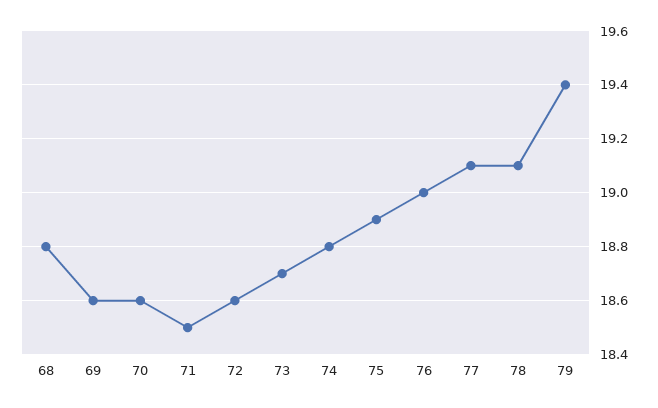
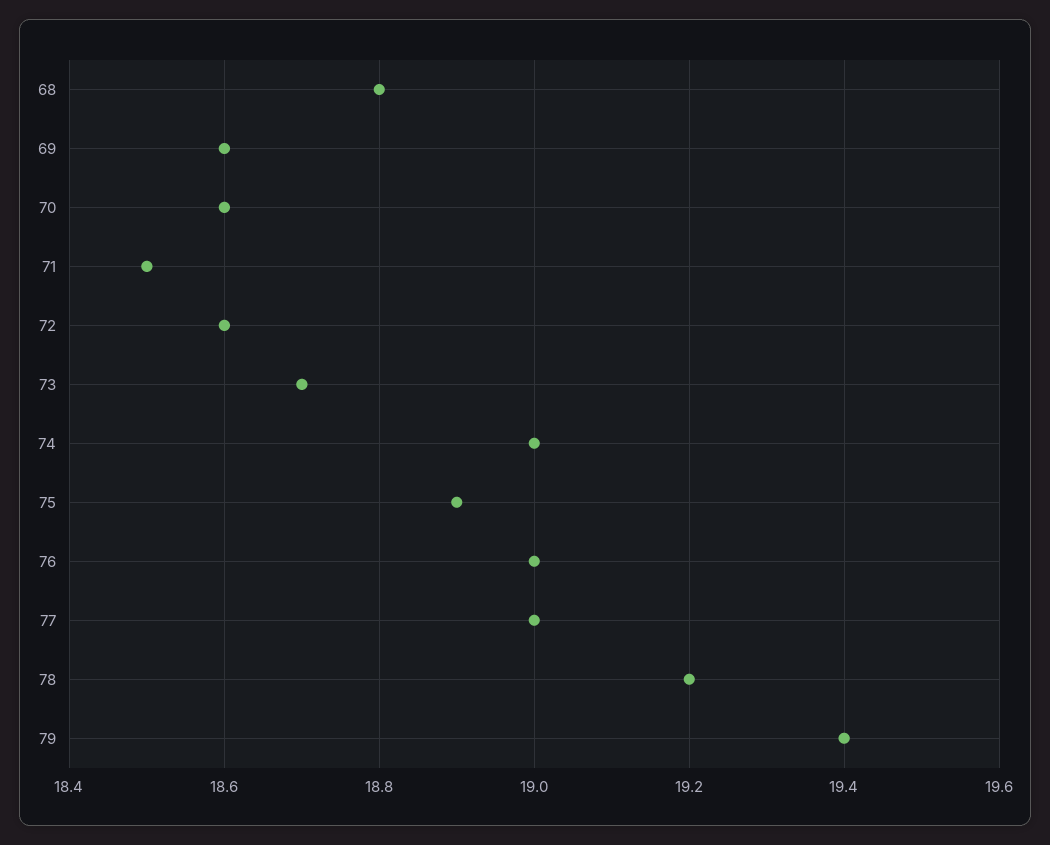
74: 18.8 -> 19
77: 19.1 -> 19
78: 19.1 -> 19.2

